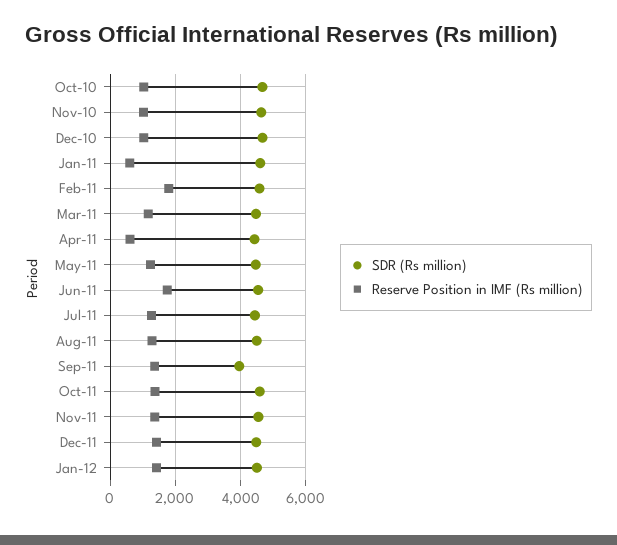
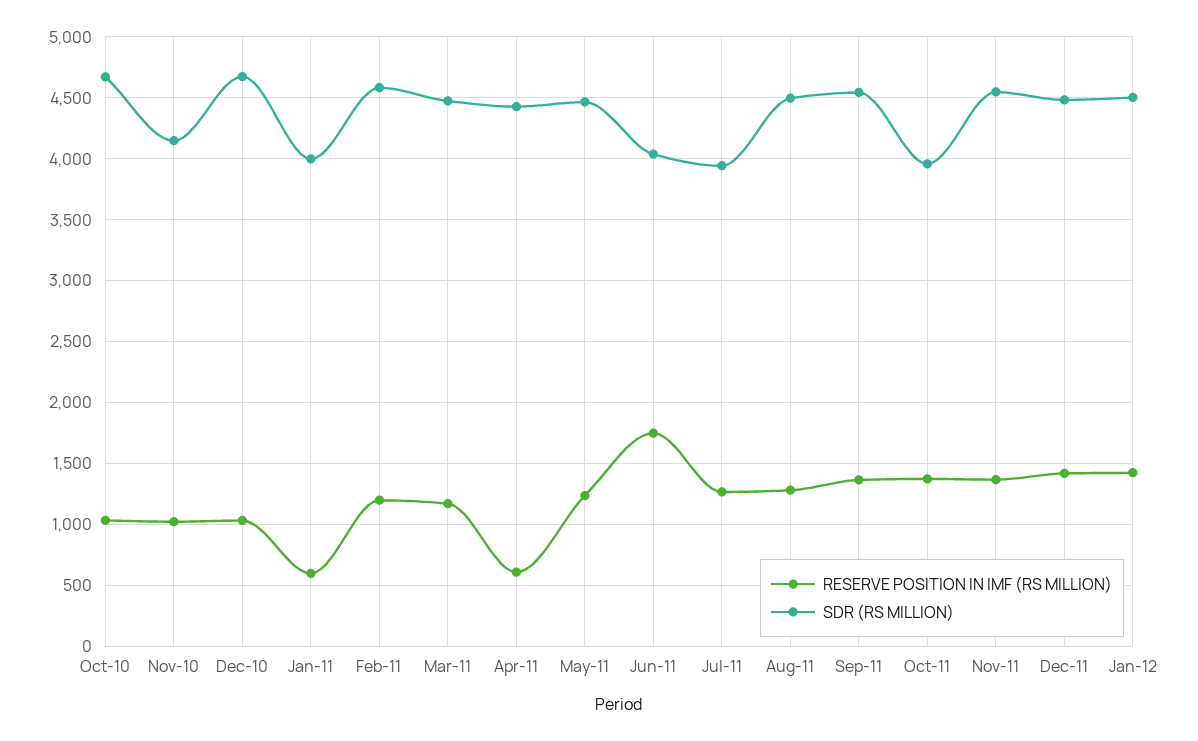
SDR (Rs million), Nov-10: 4600 -> 4150
SDR (Rs million), Jan-11: 4600 -> 4000
Reserve Position in IMF (Rs million), Feb-11: 1800 -> 1200
SDR (Rs million), Jun-11: 4600 -> 4050
SDR (Rs million), Jul-11: 4400 -> 3950
SDR (Rs million), Sep-11: 4000 -> 4550
SDR (Rs million), Oct-11: 4600 -> 3950

